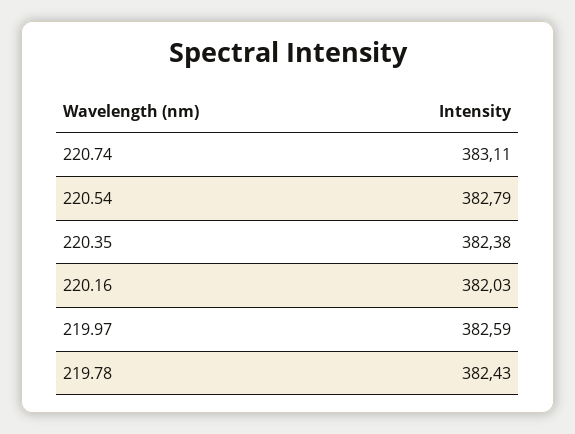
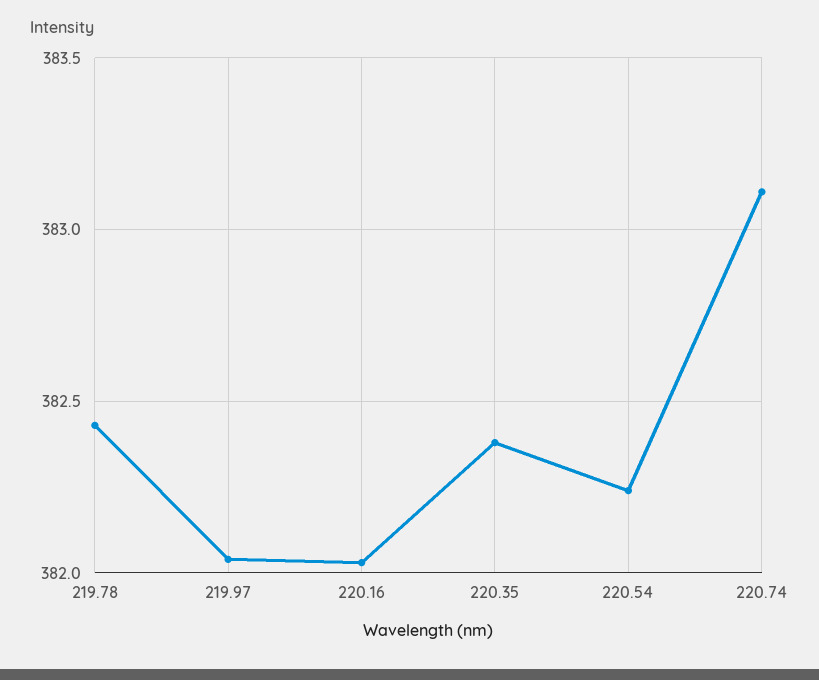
220.54: 382.79 -> 382.25
219.97: 382.59 -> 382.05

